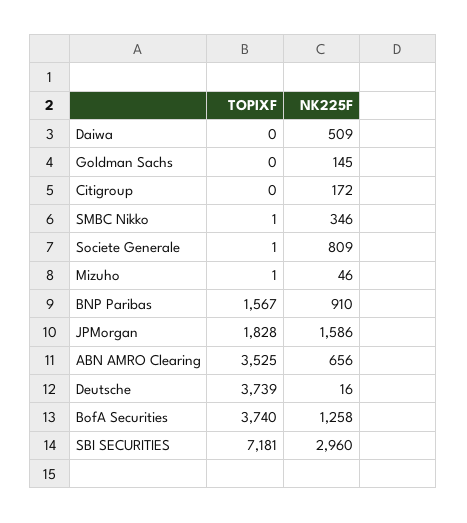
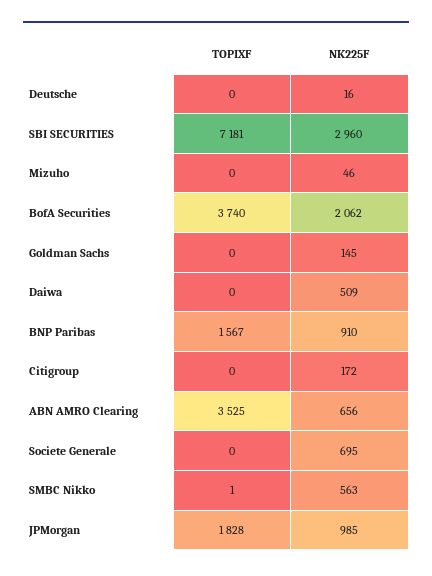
NK225F, SMBC Nikko: 346 -> 563
TOPIXF, Societe Generale: 1 -> 0
NK225F, Societe Generale: 809 -> 695
TOPIXF, Mizuho: 1 -> 0
NK225F, JPMorgan: 1586 -> 985
TOPIXF, Deutsche: 3739 -> 0
NK225F, BofA Securities: 1258 -> 2062

